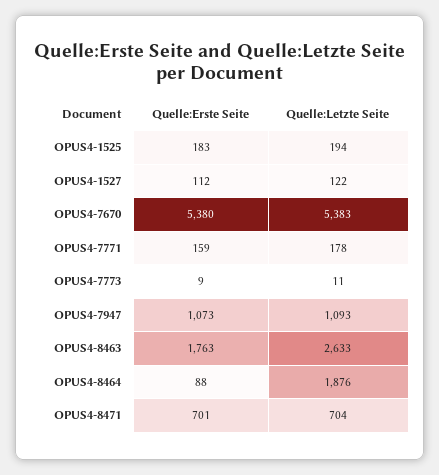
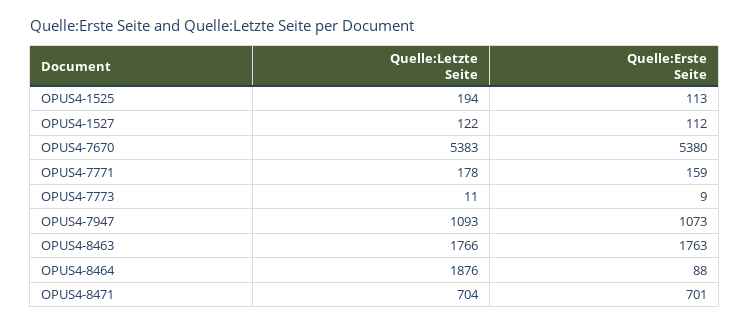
Quelle:Erste Seite, OPUS4-1525: 183 -> 113
Quelle:Letzte Seite, OPUS4-8463: 2633 -> 1766

